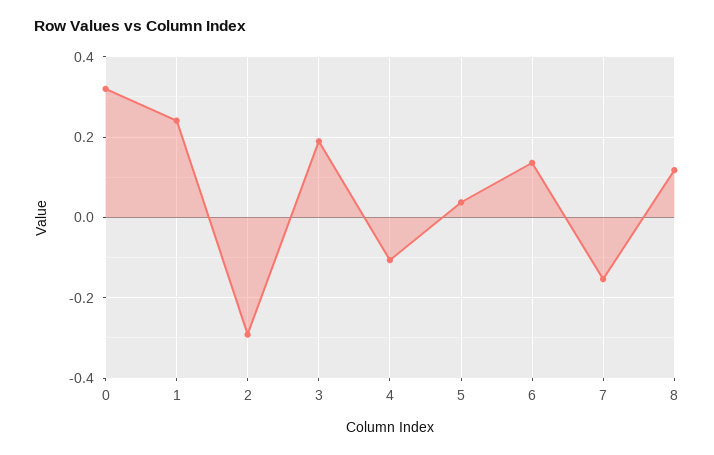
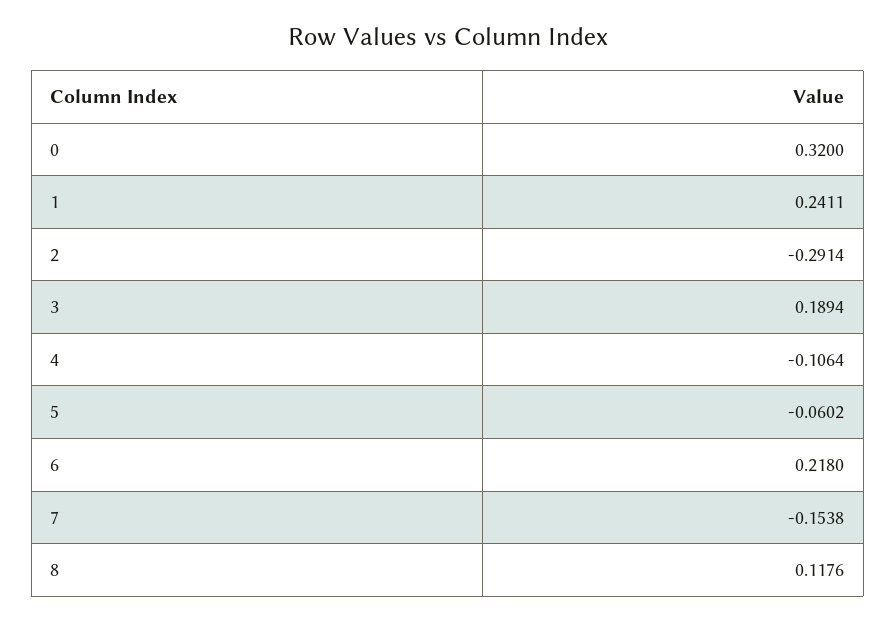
5: 0.04 -> -0.0602
6: 0.14 -> 0.218

